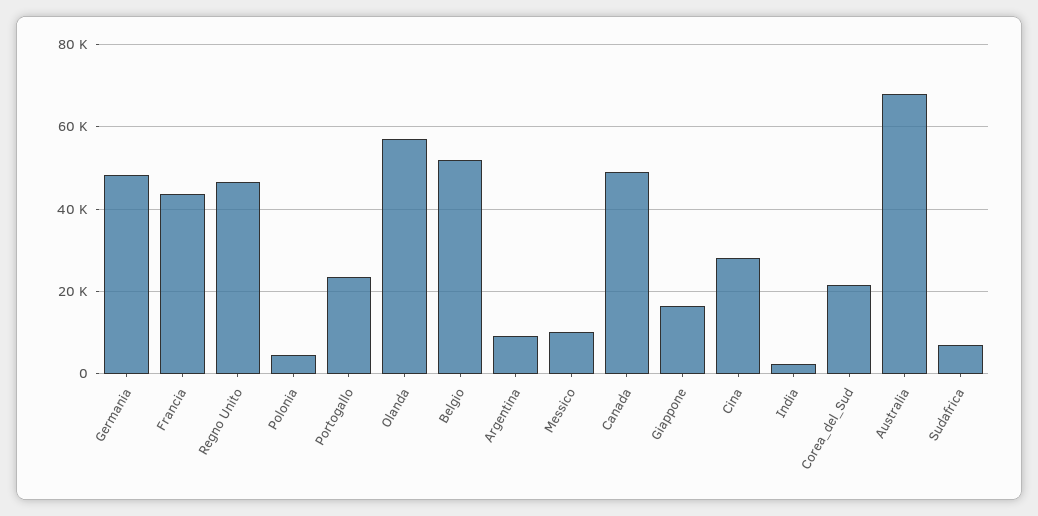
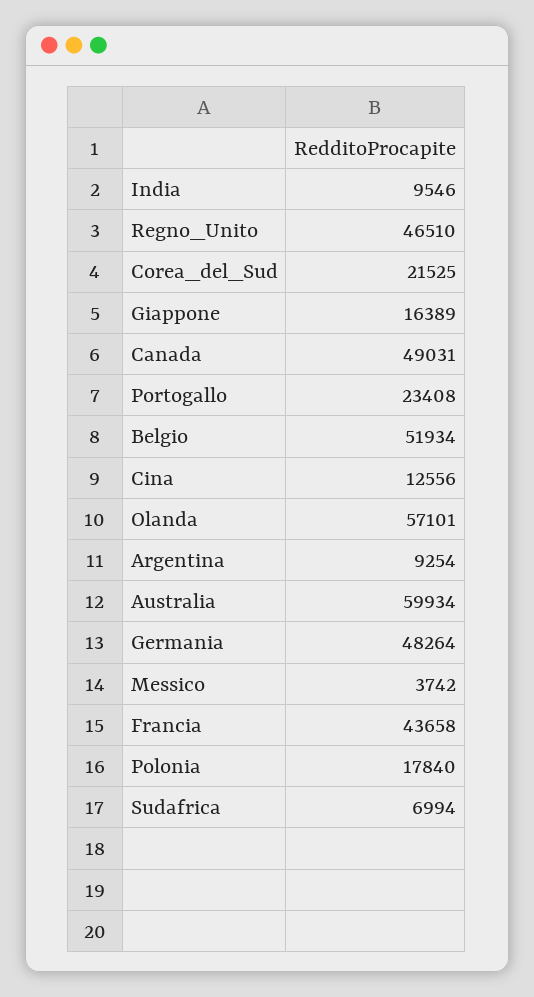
Polonia: 4000 -> 17840
Messico: 10000 -> 3742
Cina: 28000 -> 12556
India: 2000 -> 9546
Australia: 68000 -> 59934

